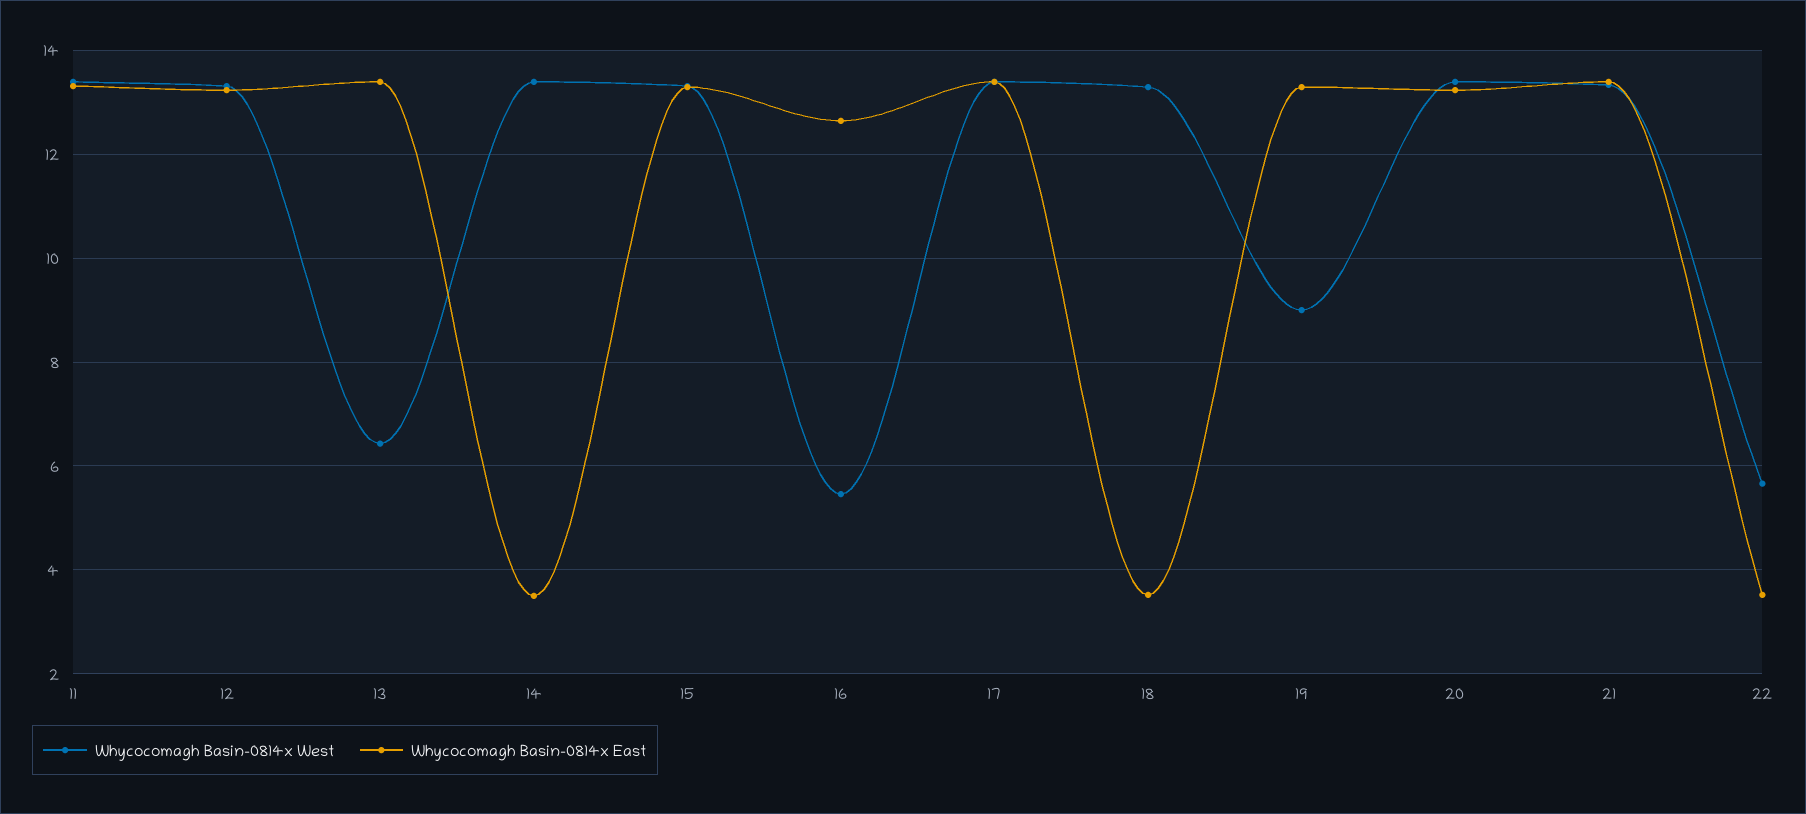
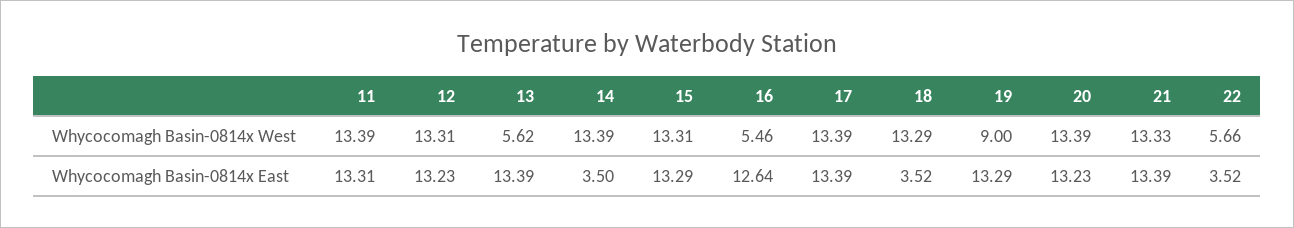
Whycocomagh Basin-0814x West, 13: 6.4 -> 5.62

